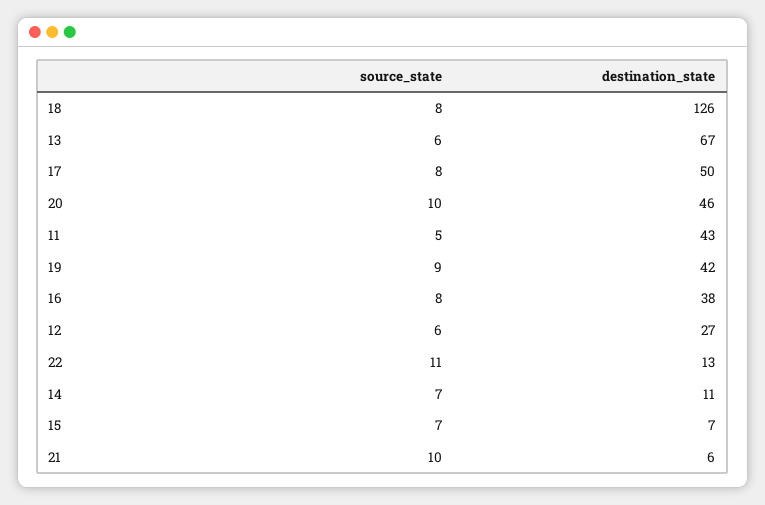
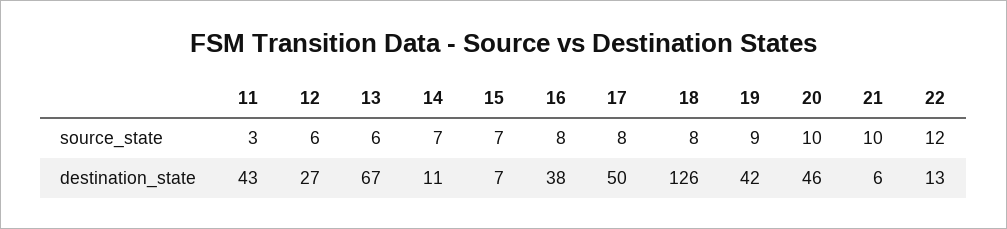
source_state, 11: 5 -> 3
source_state, 22: 11 -> 12

